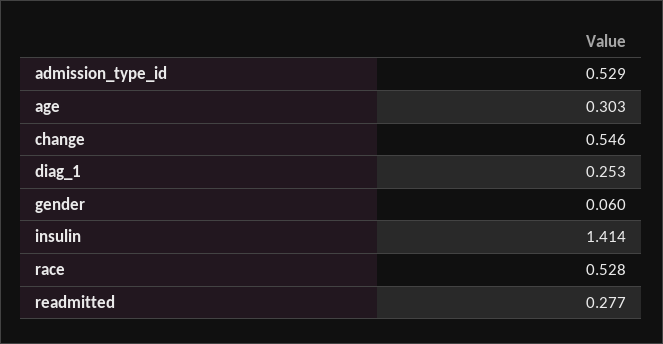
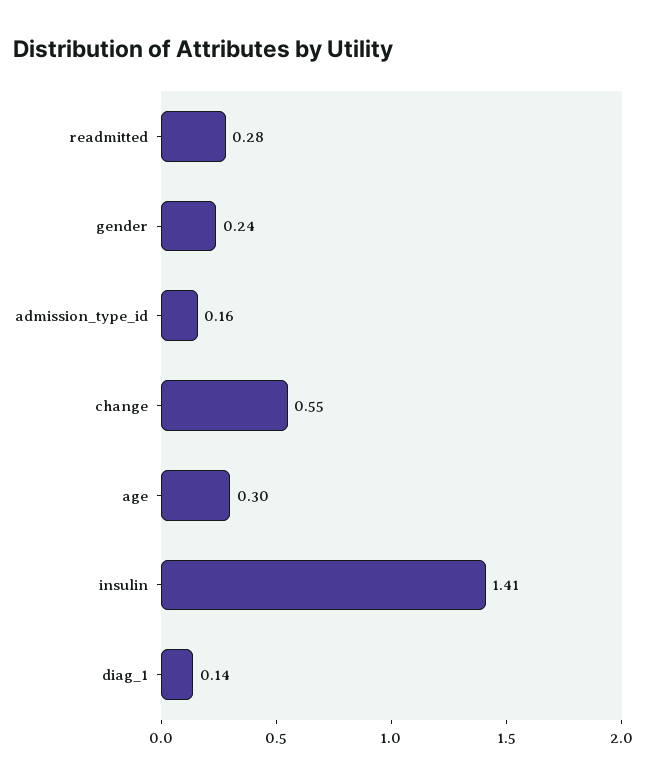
admission_type_id: 0.529 -> 0.16
diag_1: 0.253 -> 0.14
gender: 0.06 -> 0.24
race: 0.528 -> none

